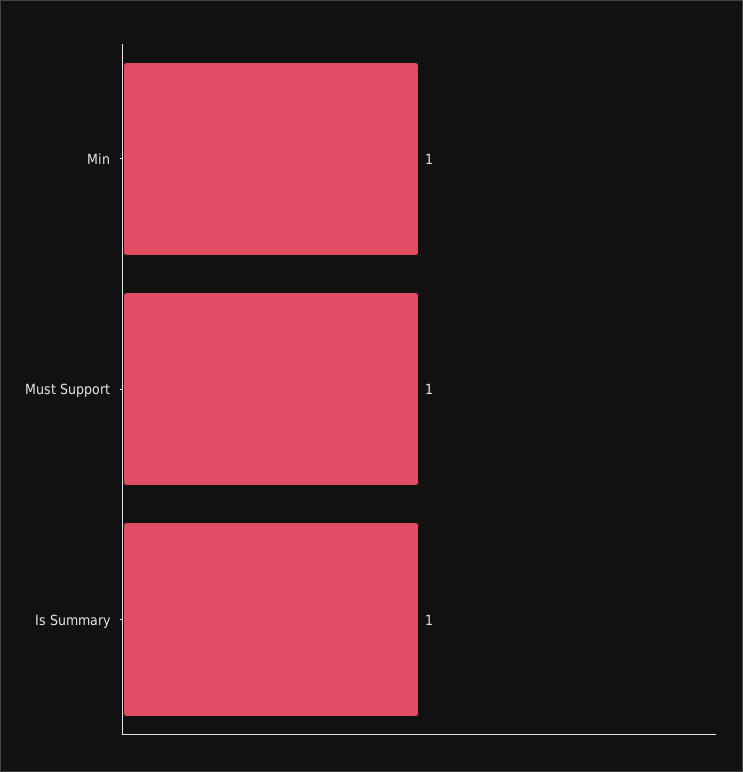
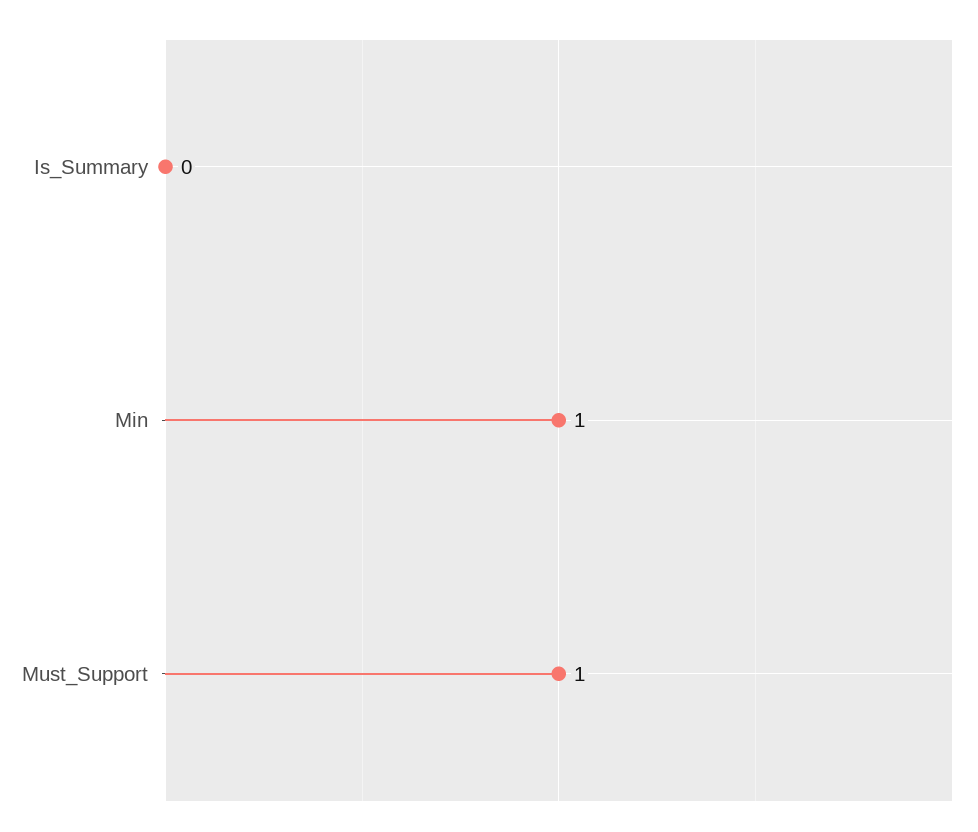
Is Summary: 1 -> 0

